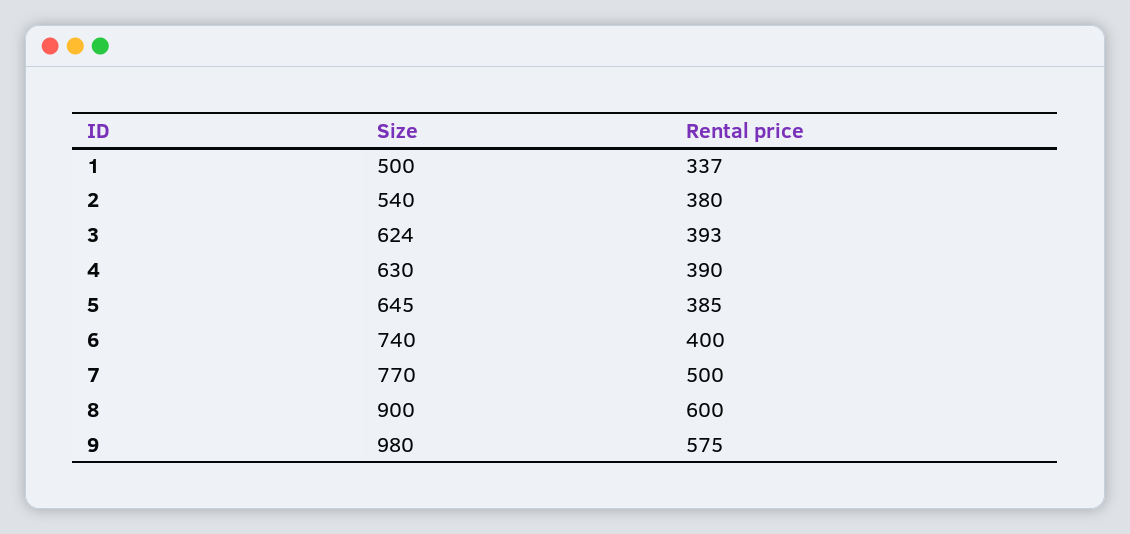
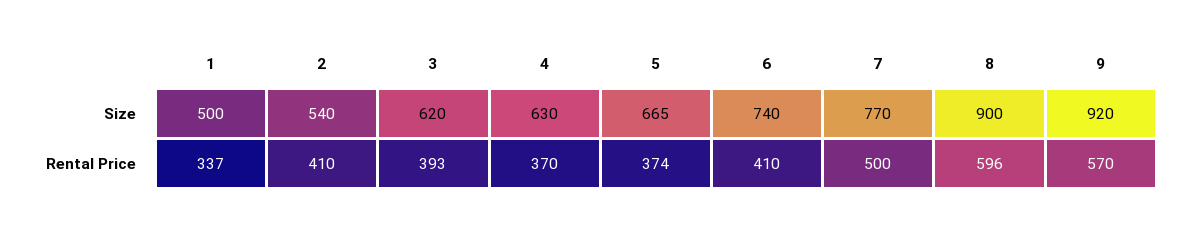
Rental price, 2: 380 -> 410
Size, 3: 624 -> 620
Rental price, 4: 390 -> 370
Size, 5: 645 -> 665
Rental price, 5: 385 -> 374
Rental price, 6: 400 -> 410
Rental price, 8: 600 -> 596
Size, 9: 980 -> 920
Rental price, 9: 575 -> 570

